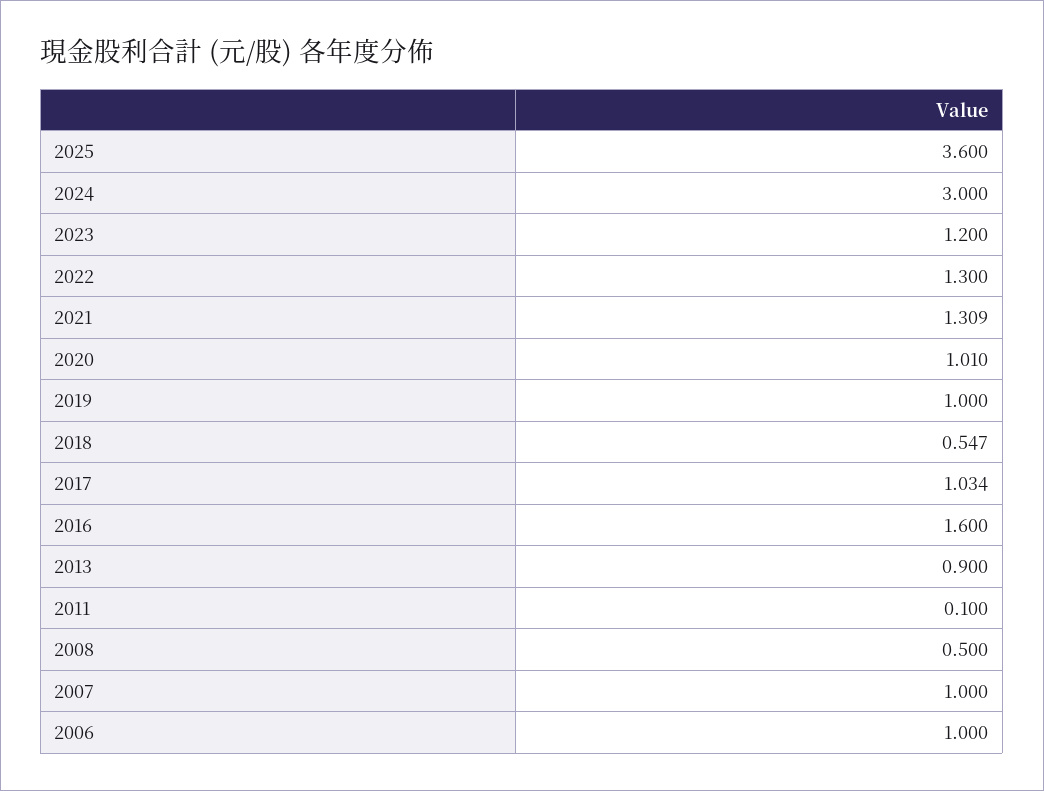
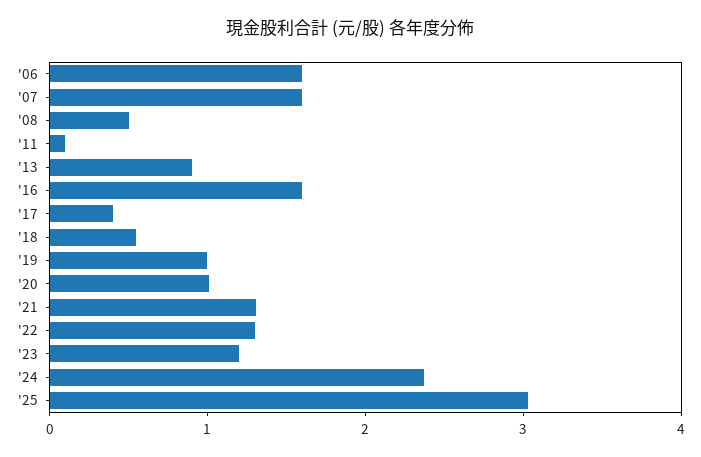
2025: 3.6 -> 3
2024: 3 -> 2.4
2017: 1.034 -> 0.4
2007: 1 -> 1.6
2006: 1 -> 1.6

